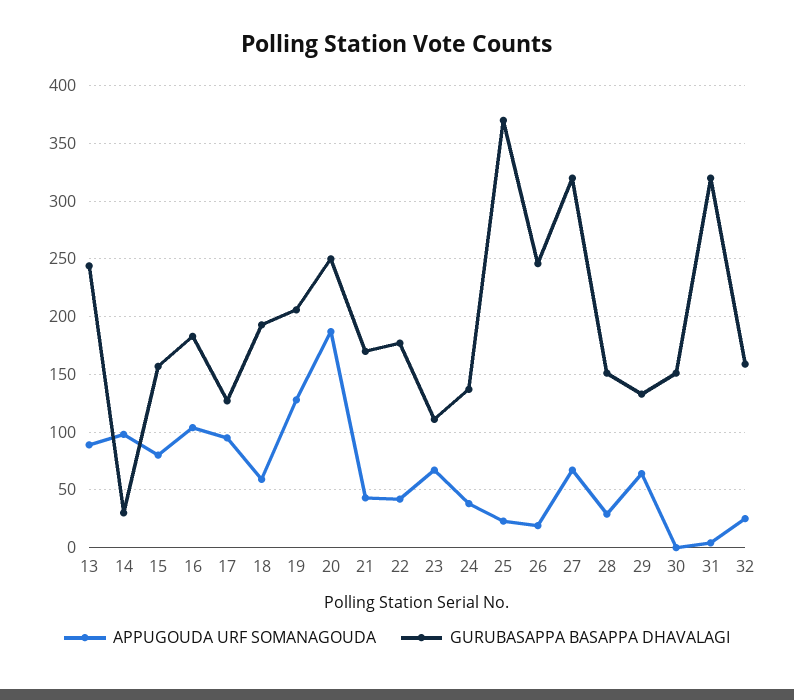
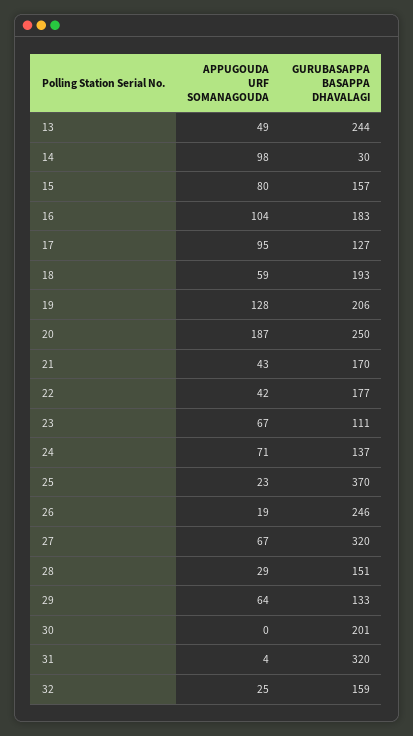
APPUGOUDA URF SOMANAGOUDA, 13: 90 -> 49
APPUGOUDA URF SOMANAGOUDA, 24: 40 -> 71
GURUBASAPPA BASAPPA DHAVALAGI, 30: 150 -> 201

